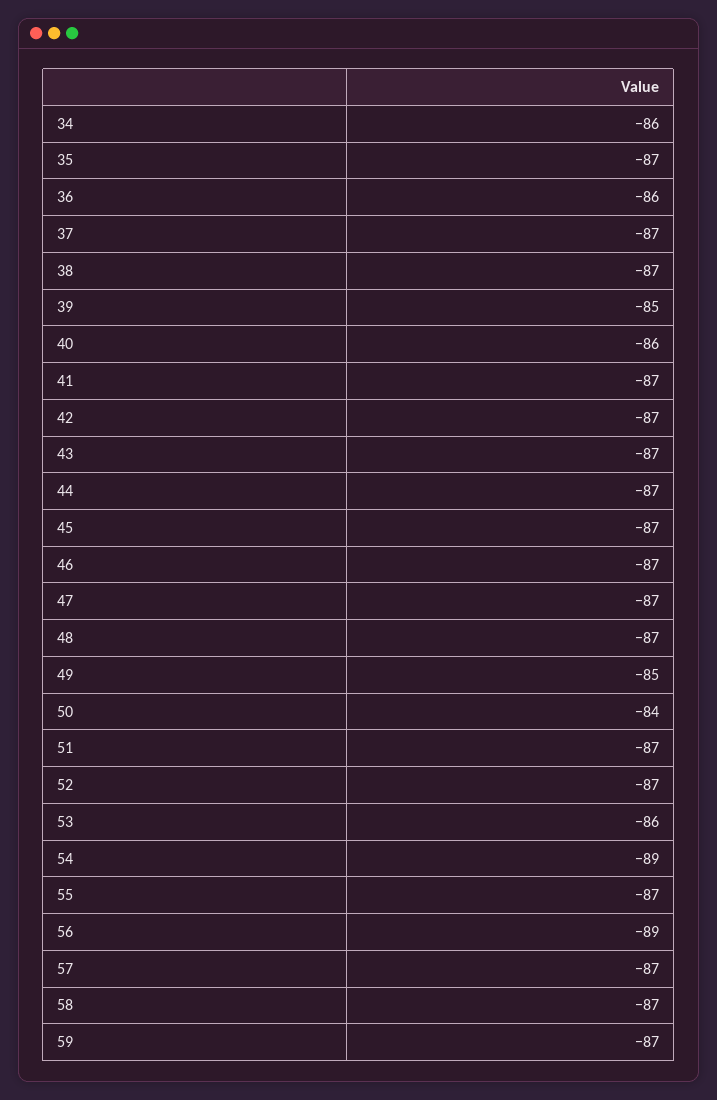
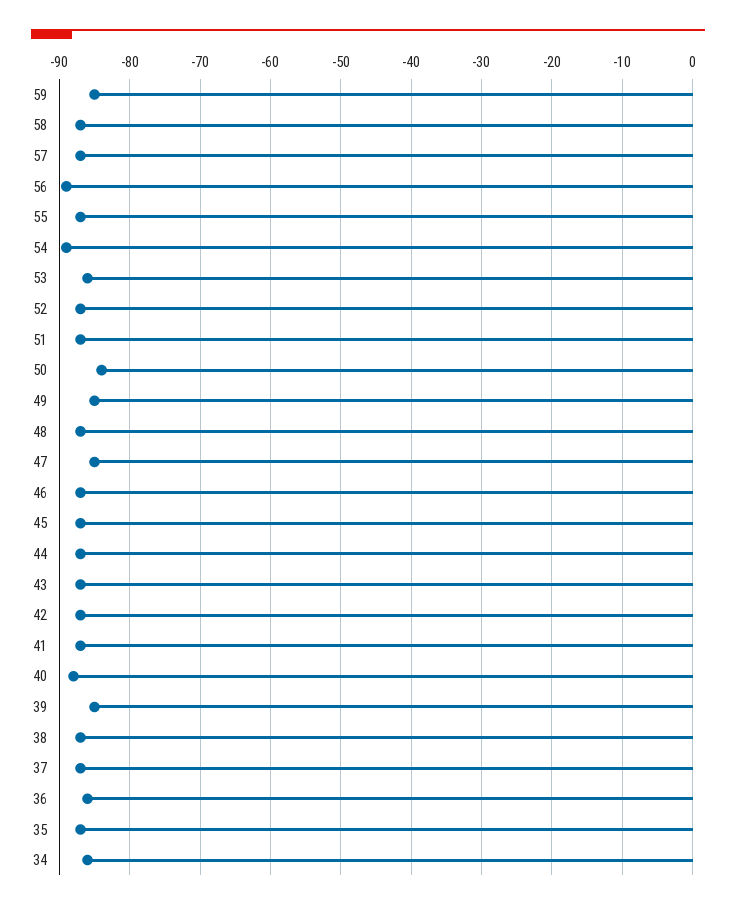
40: -86 -> -88
47: -87 -> -85
59: -87 -> -85

